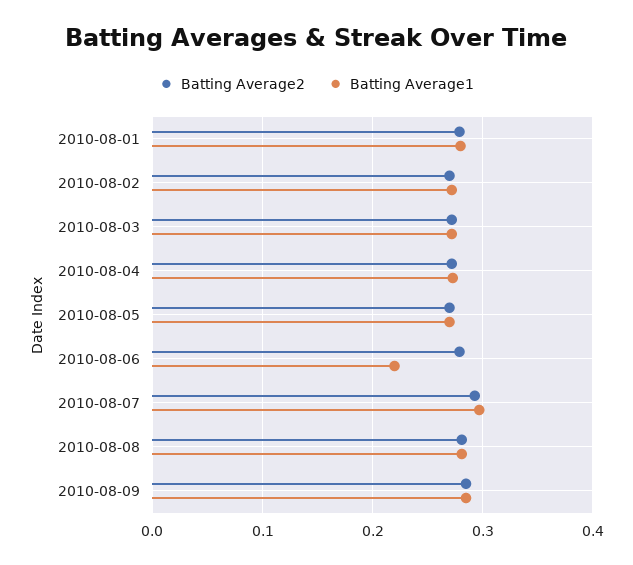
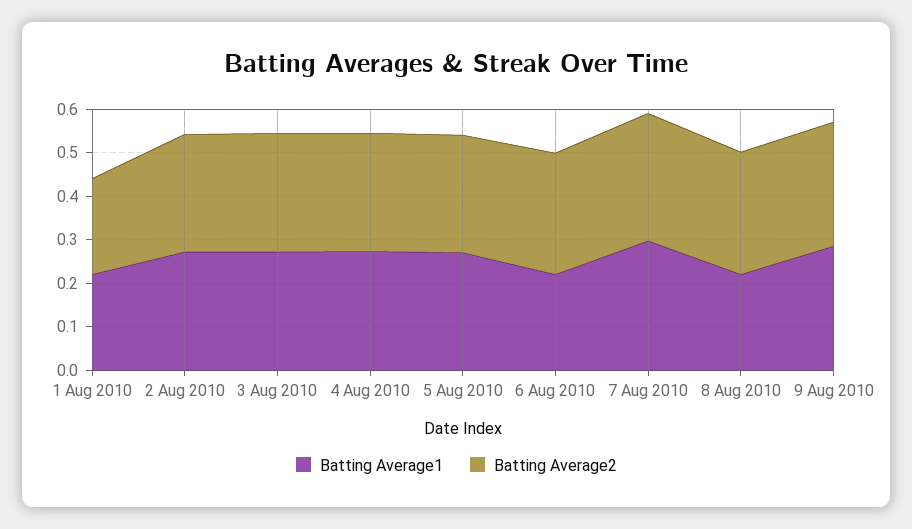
Batting Average2, 2010-08-01: 0.28 -> 0.22
Batting Average1, 2010-08-01: 0.28 -> 0.22
Batting Average1, 2010-08-08: 0.28 -> 0.22

